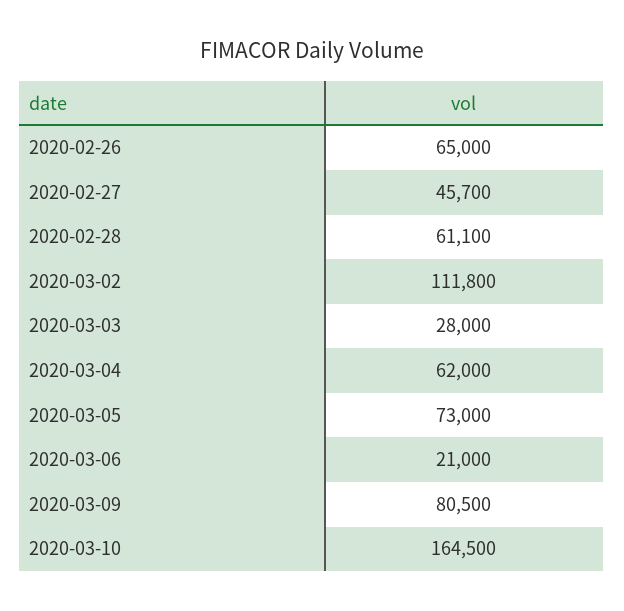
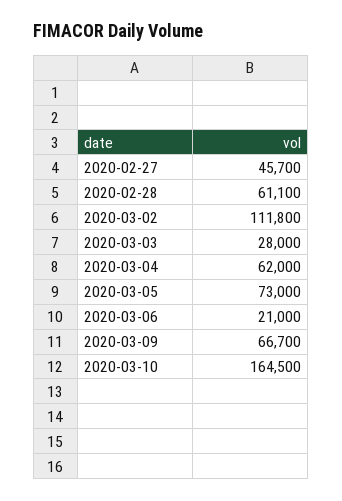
2020-02-26: 65000 -> none
2020-03-09: 80500 -> 66700

